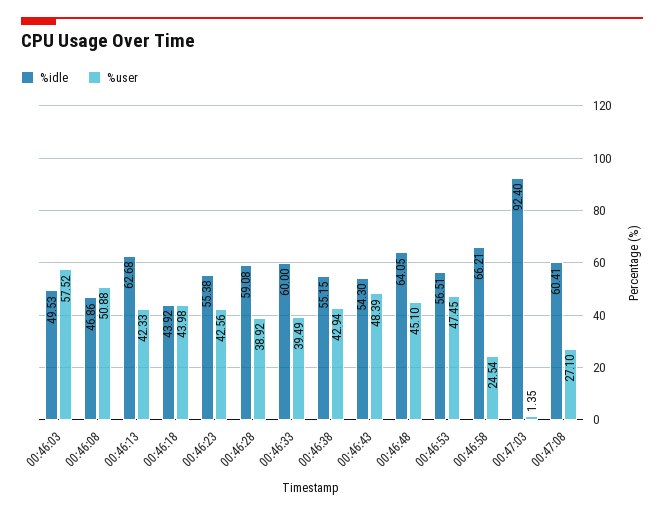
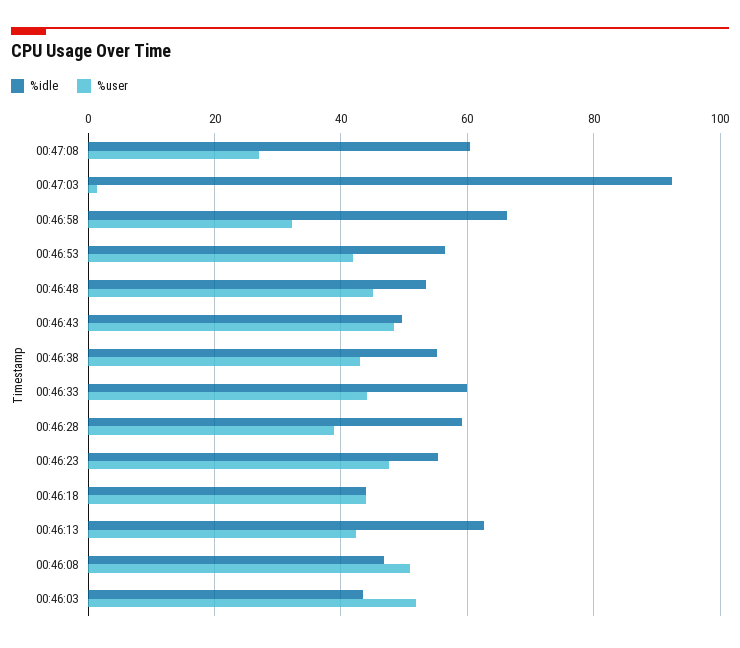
%idle, 00:46:03: 49.53 -> 44
%user, 00:46:03: 57.52 -> 52
%user, 00:46:23: 42.56 -> 48
%user, 00:46:33: 39.49 -> 44
%idle, 00:46:43: 54.3 -> 50
%idle, 00:46:48: 64.05 -> 54
%user, 00:46:53: 47.45 -> 42
%user, 00:46:58: 24.54 -> 32

